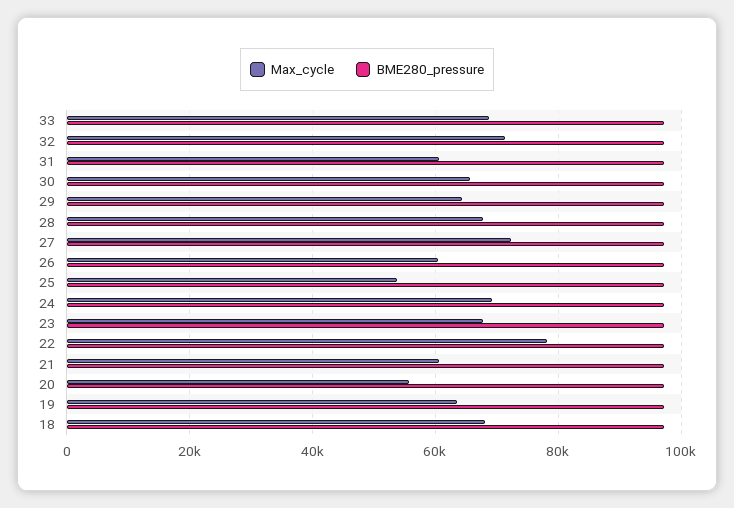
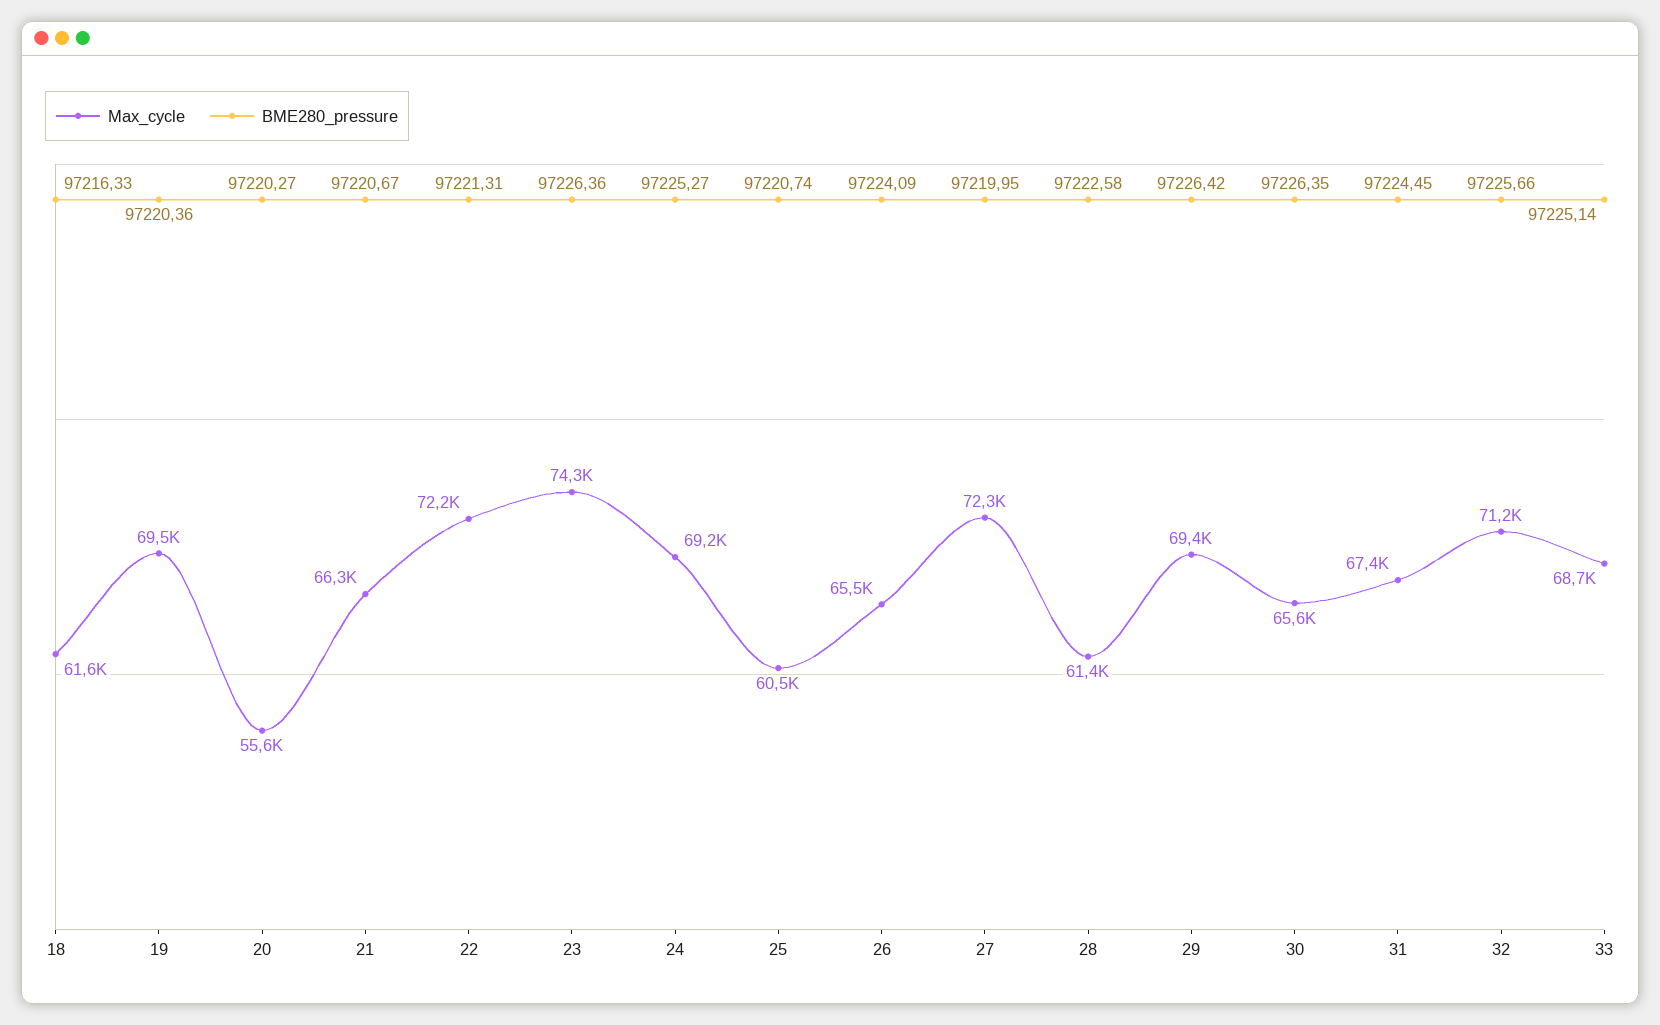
Max_cycle, 31: 60000 -> 67400
Max_cycle, 29: 64000 -> 69400
Max_cycle, 28: 68000 -> 61400
Max_cycle, 26: 60000 -> 65500
Max_cycle, 25: 54000 -> 60500
Max_cycle, 23: 68000 -> 74300
Max_cycle, 22: 78000 -> 72200
Max_cycle, 21: 60000 -> 66300
Max_cycle, 19: 64000 -> 69500
Max_cycle, 18: 68000 -> 61600

